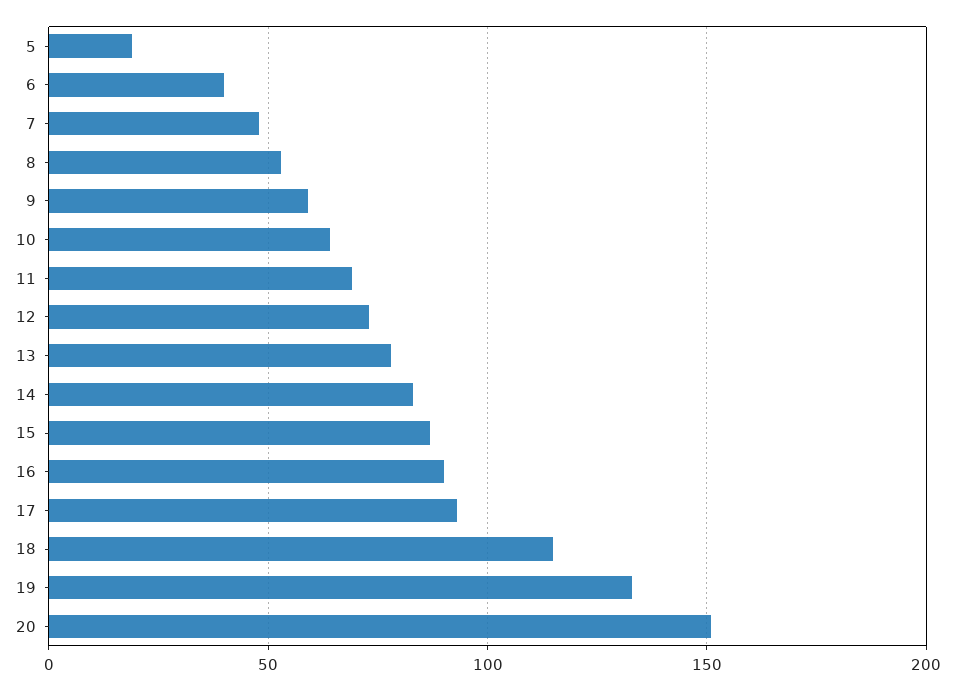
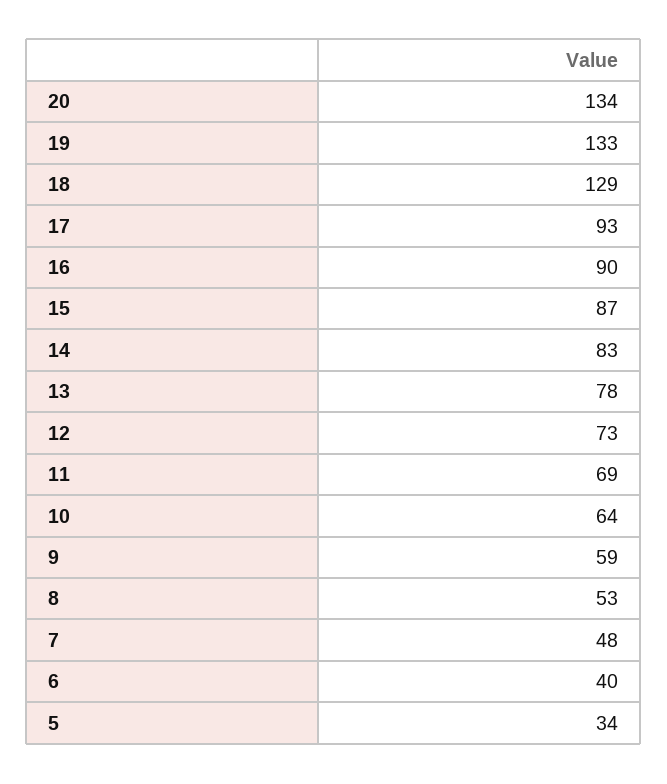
5: 20 -> 34
18: 115 -> 129
20: 150 -> 134

